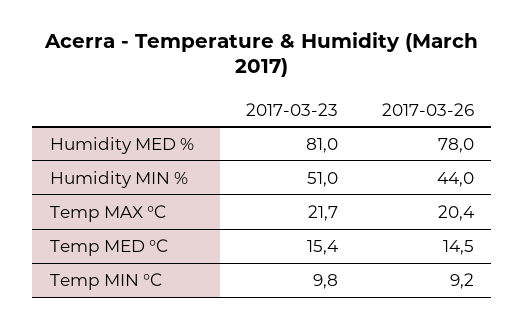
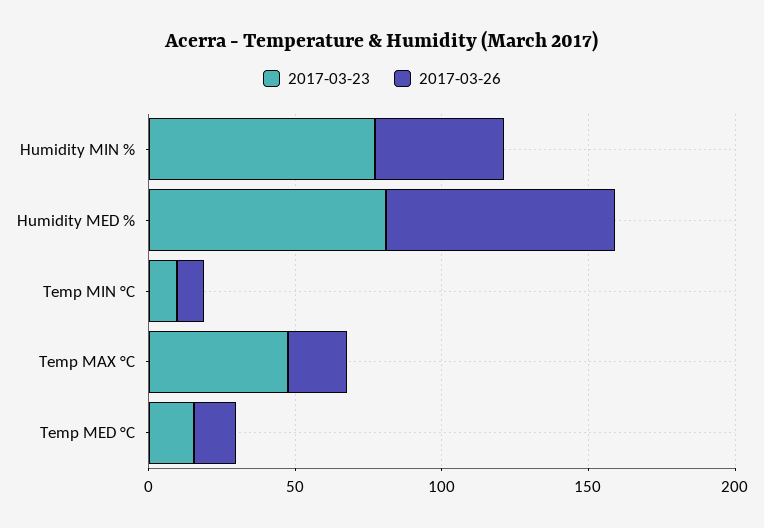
2017-03-23, Humidity MIN %: 51 -> 80
2017-03-23, Temp MAX °C: 21.7 -> 50

